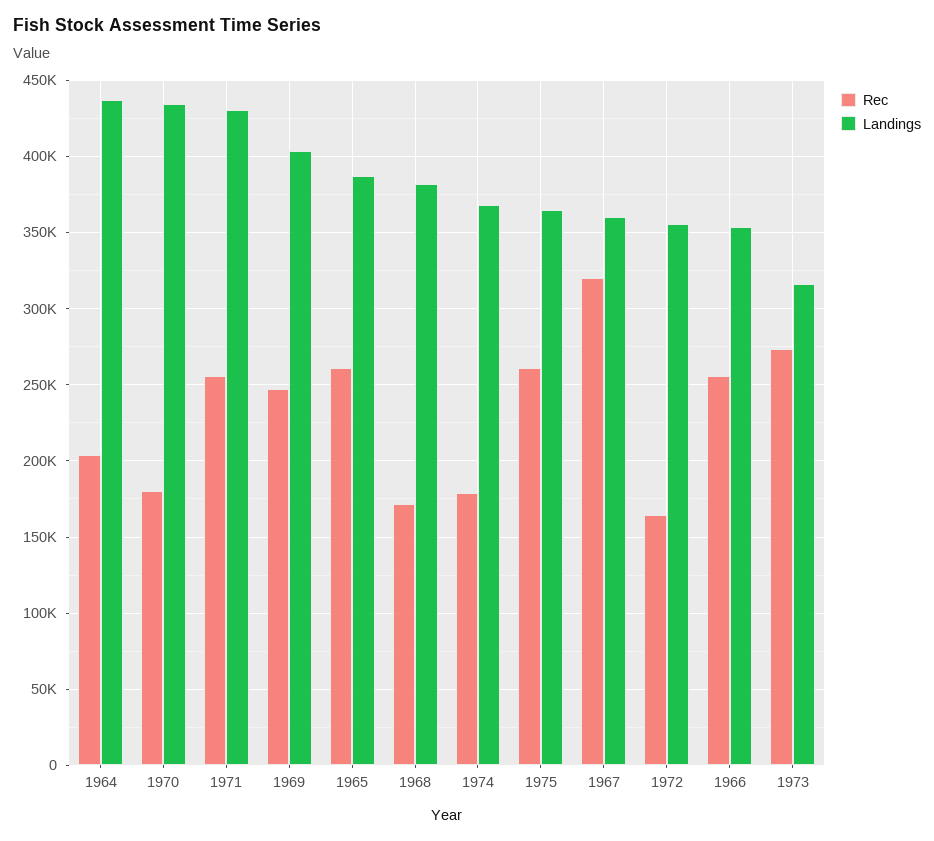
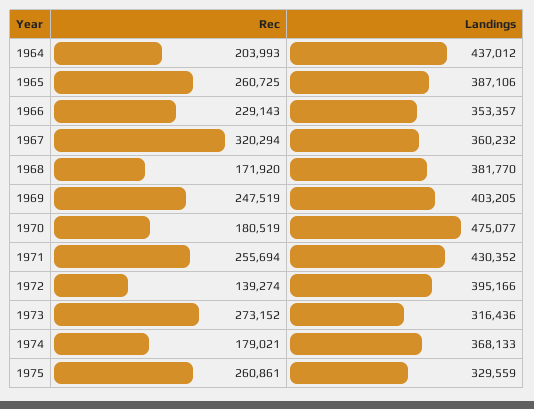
Landings, 1970: 435000 -> 475077
Landings, 1975: 365000 -> 329559
Rec, 1972: 165000 -> 139274
Landings, 1972: 355000 -> 395166
Rec, 1966: 255000 -> 229143

